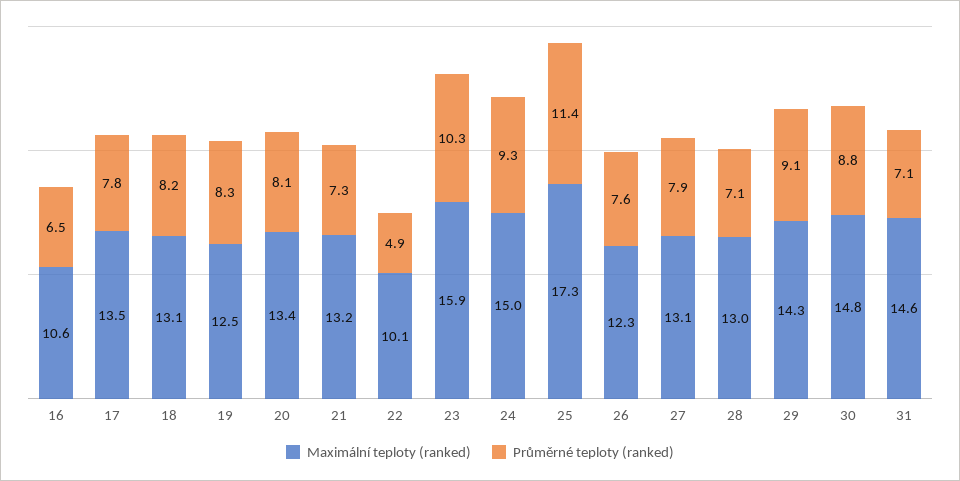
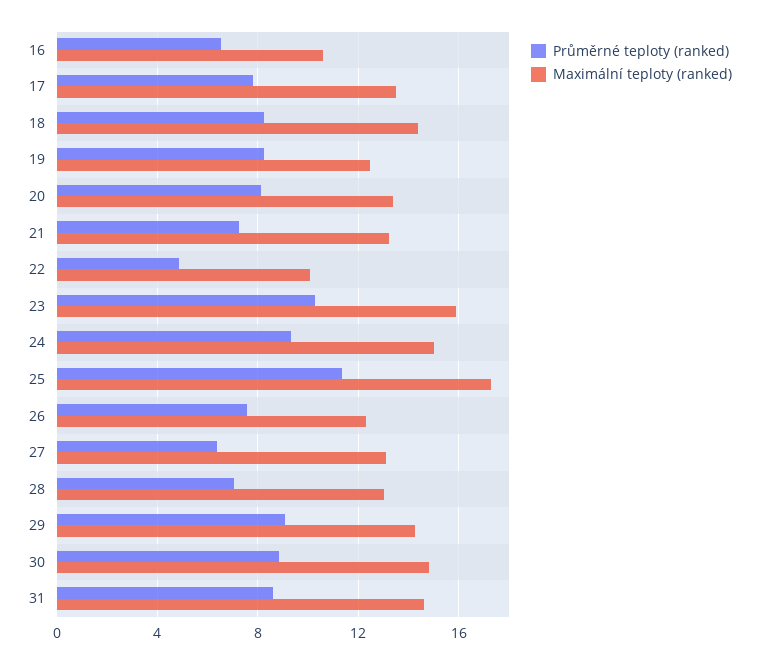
Maximální teploty (ranked), 18: 13.1 -> 14.5
Průměrné teploty (ranked), 27: 7.9 -> 6.5
Průměrné teploty (ranked), 31: 7.1 -> 8.5

